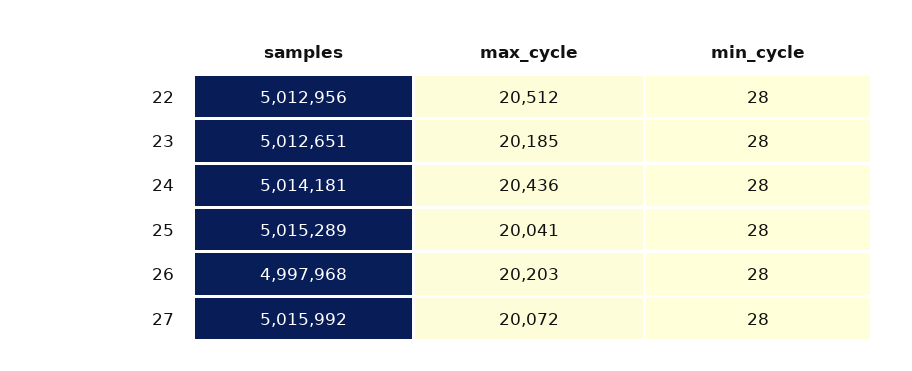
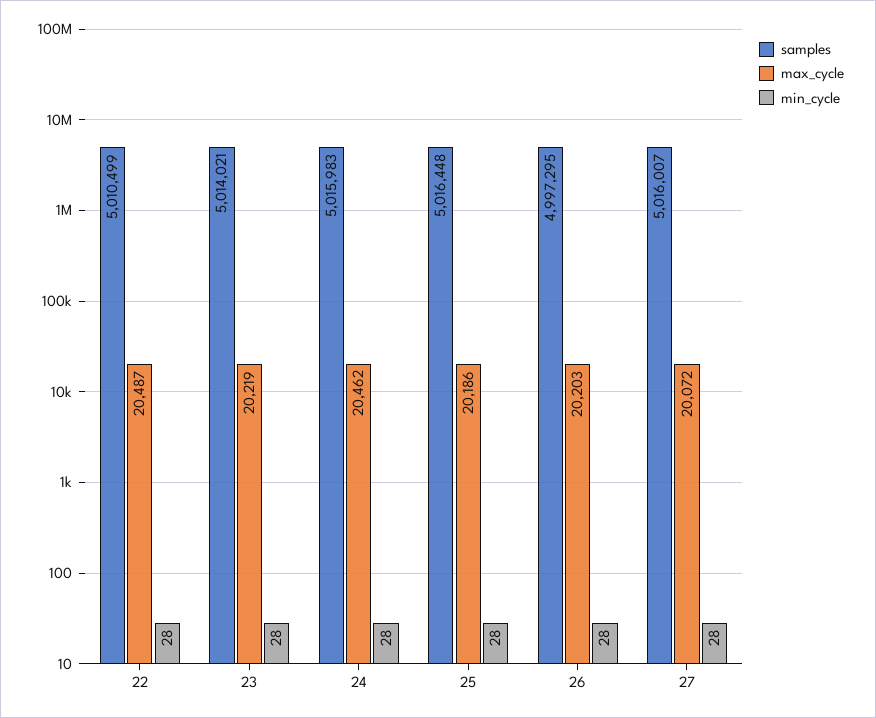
samples, 22: 5012956 -> 5010499
max_cycle, 22: 20512 -> 20487
samples, 23: 5012651 -> 5014021
max_cycle, 23: 20185 -> 20219
samples, 24: 5014181 -> 5015983
max_cycle, 24: 20436 -> 20462
samples, 25: 5015289 -> 5016448
max_cycle, 25: 20041 -> 20186
samples, 26: 4997968 -> 4997295
samples, 27: 5015992 -> 5016007

